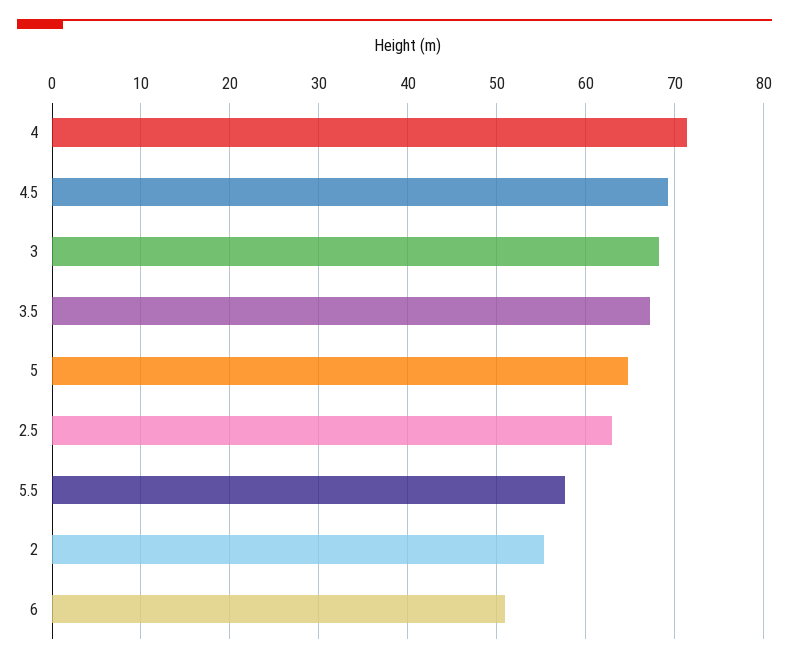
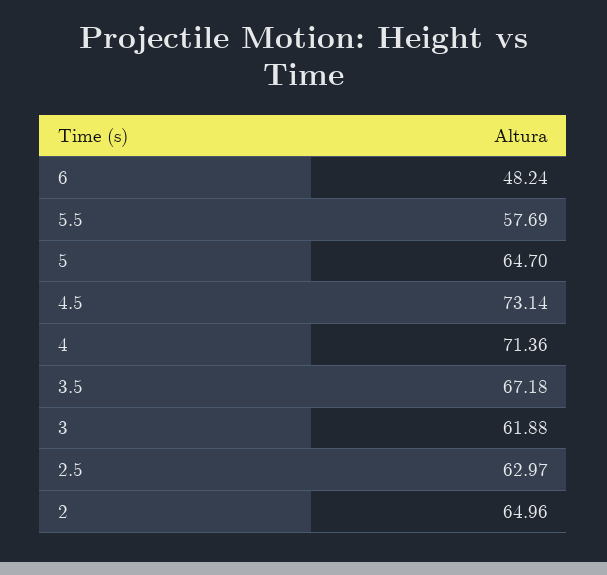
4.5: 69 -> 73.14
3: 68 -> 61.88
2: 55 -> 64.96
6: 51 -> 48.24

